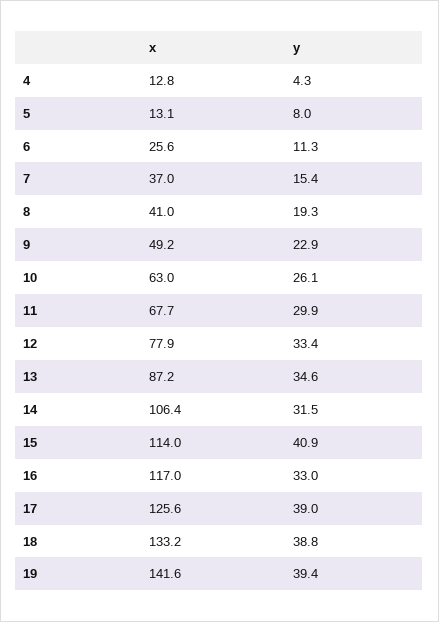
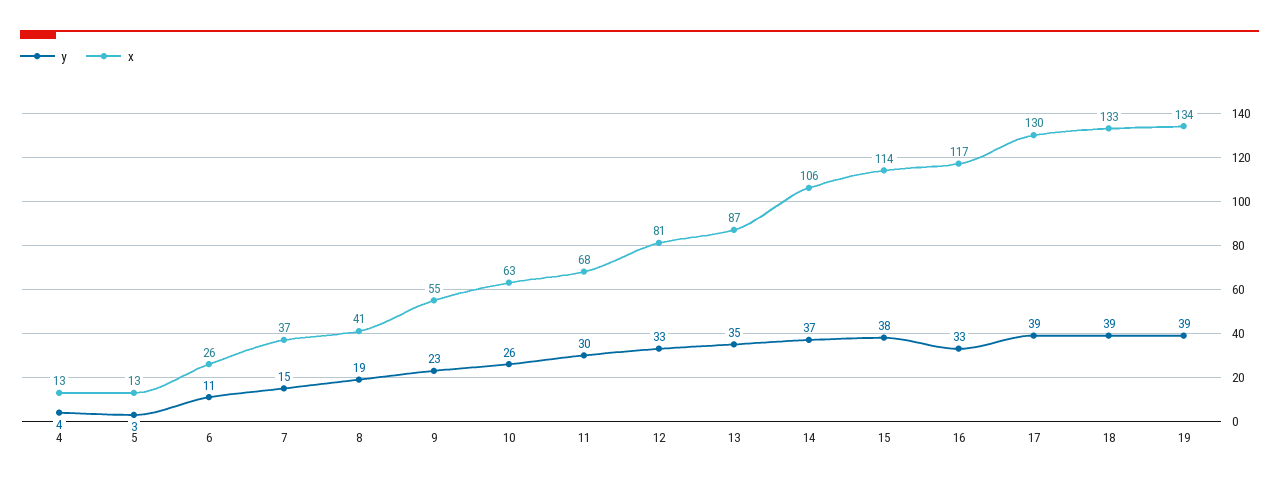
y, 5: 8 -> 3
x, 9: 49.2 -> 55
x, 12: 77.9 -> 81
y, 14: 31.5 -> 37
y, 15: 40.9 -> 38
x, 17: 125.6 -> 130
x, 19: 141.6 -> 134

